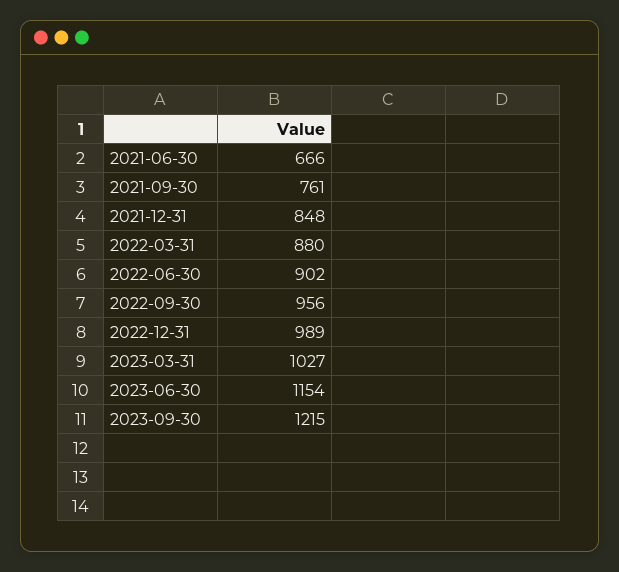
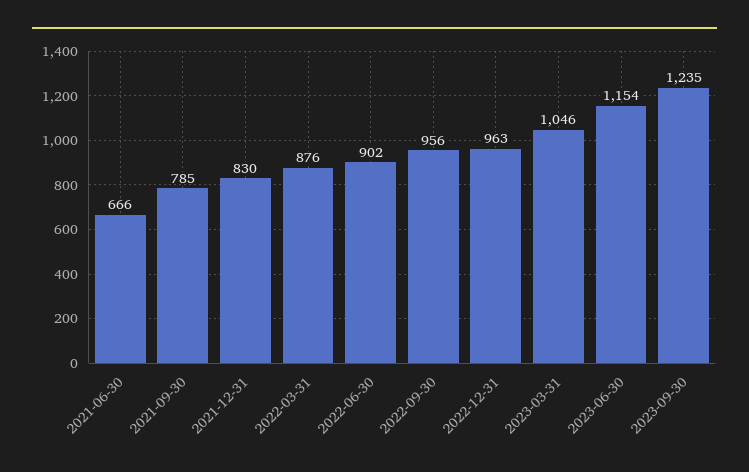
2021-09-30: 761 -> 785
2021-12-31: 848 -> 830
2022-03-31: 880 -> 876
2022-12-31: 989 -> 963
2023-03-31: 1027 -> 1046
2023-09-30: 1215 -> 1235

